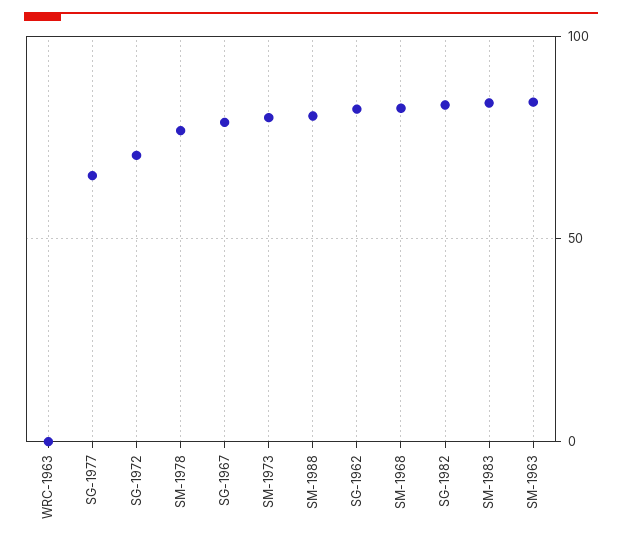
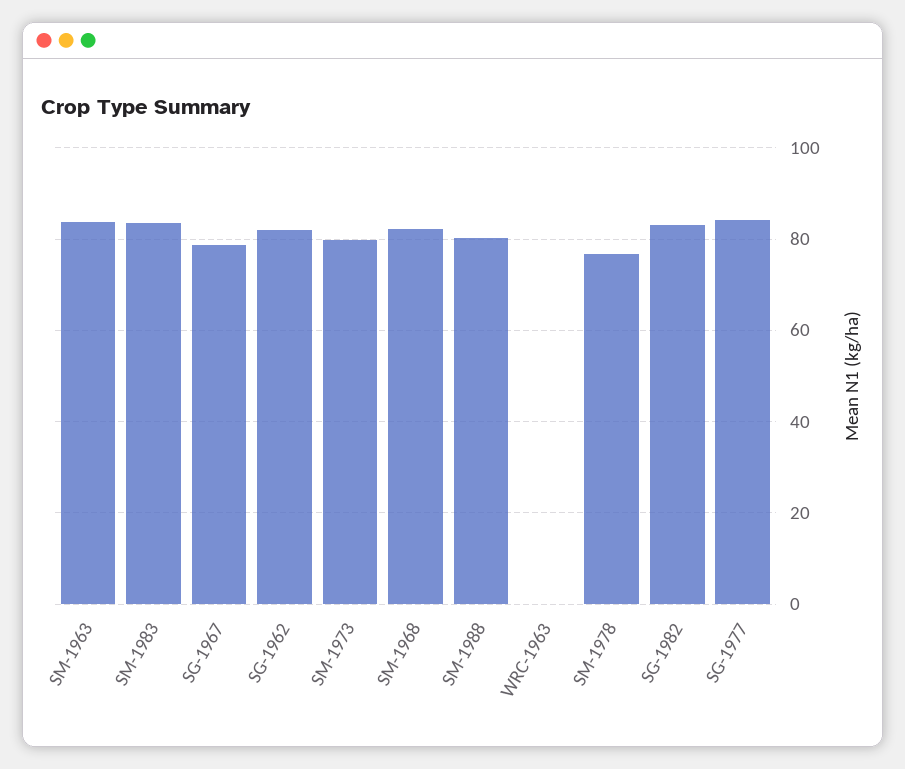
SG-1977: 65 -> 84
SG-1972: 70 -> none

